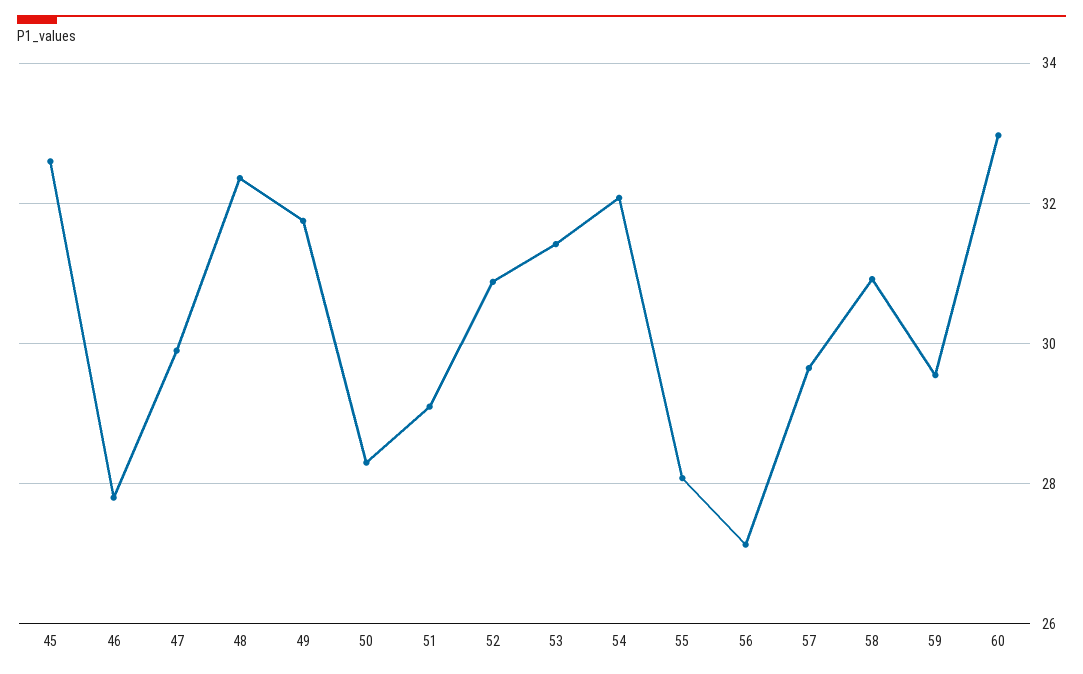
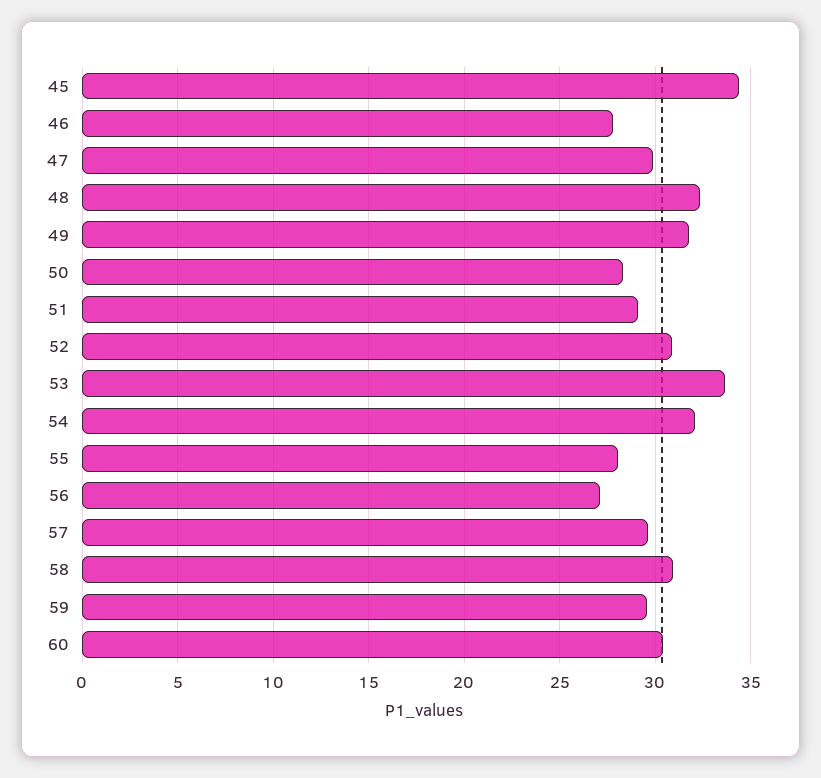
45: 32.6 -> 34.5
53: 31.4 -> 33.5
60: 33 -> 30.5

